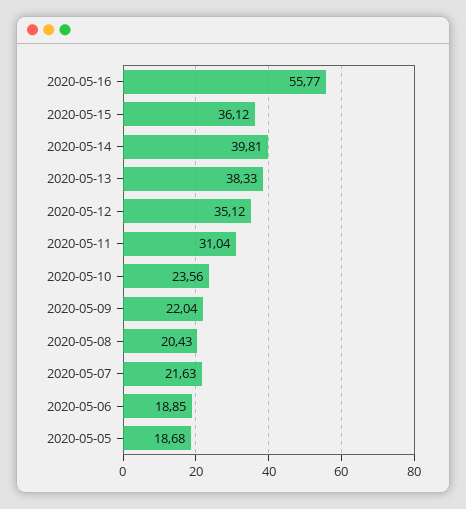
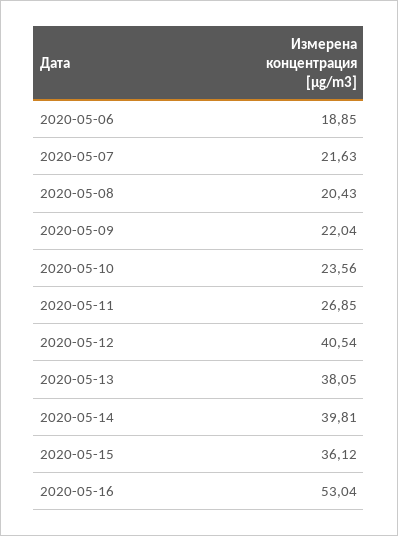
2020-05-16: 55.77 -> 53.04
2020-05-13: 38.33 -> 38.05
2020-05-12: 35.12 -> 40.54
2020-05-11: 31.04 -> 26.85
2020-05-05: 18.68 -> none

